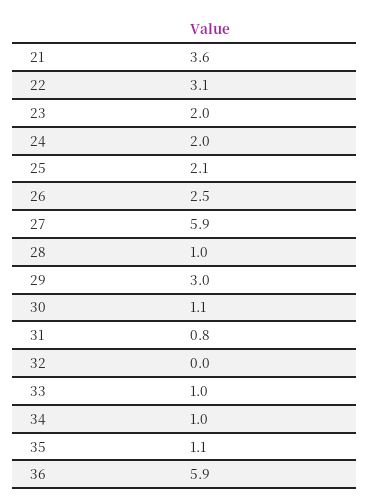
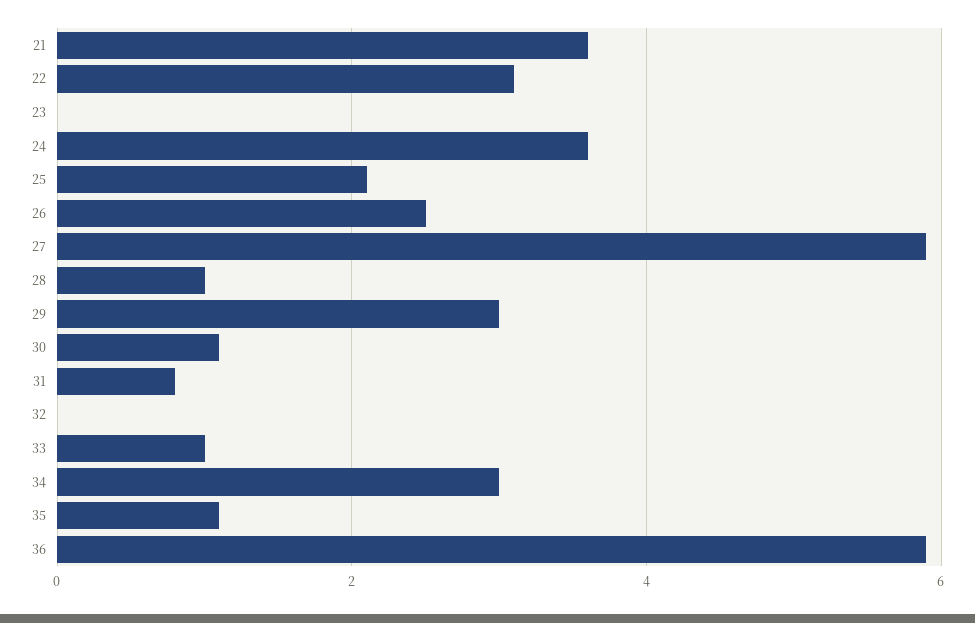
23: 2 -> 0
24: 2 -> 3.5
34: 1 -> 3

